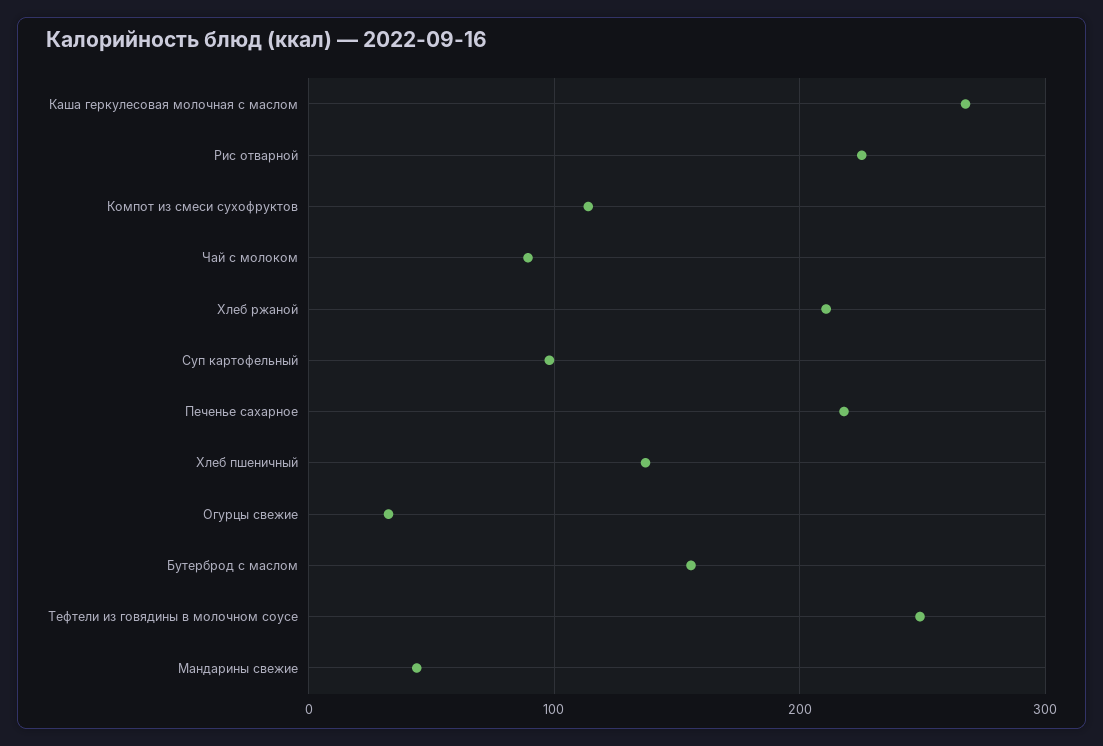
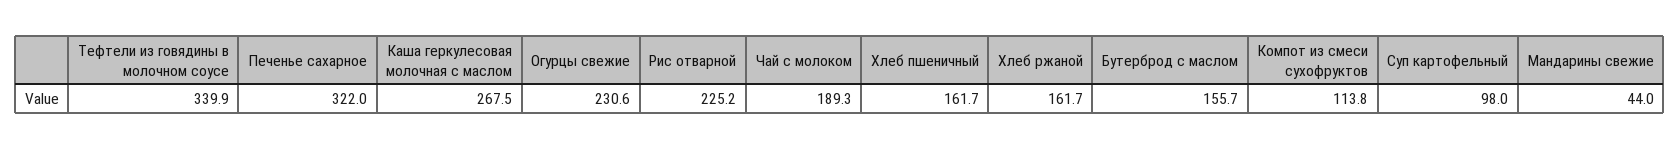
Чай с молоком: 90 -> 189.3
Хлеб ржаной: 210 -> 161.7
Печенье сахарное: 220 -> 322
Хлеб пшеничный: 140 -> 161.7
Огурцы свежие: 30 -> 230.6
Тефтели из говядины в молочном соусе: 250 -> 339.9

